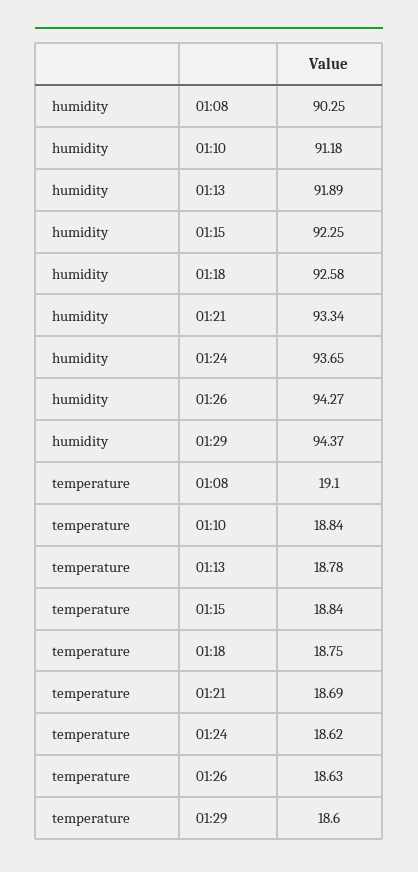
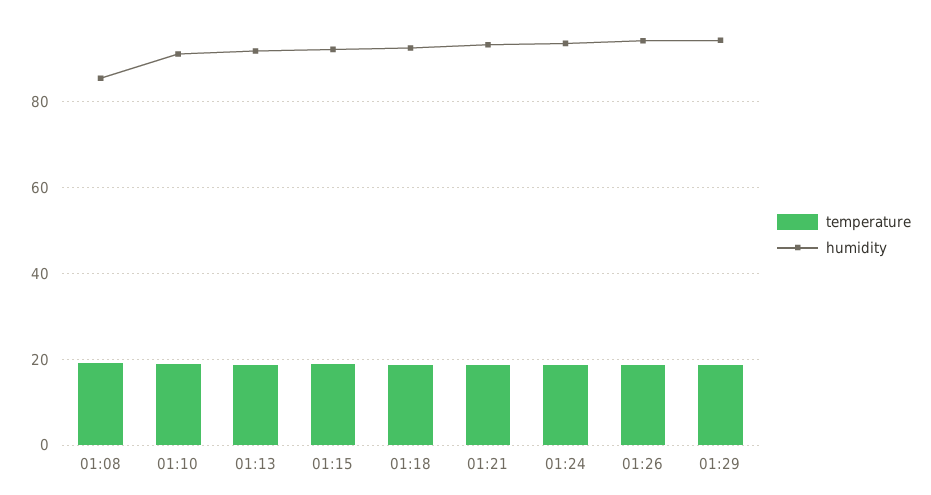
humidity, 01:08: 90.25 -> 86

